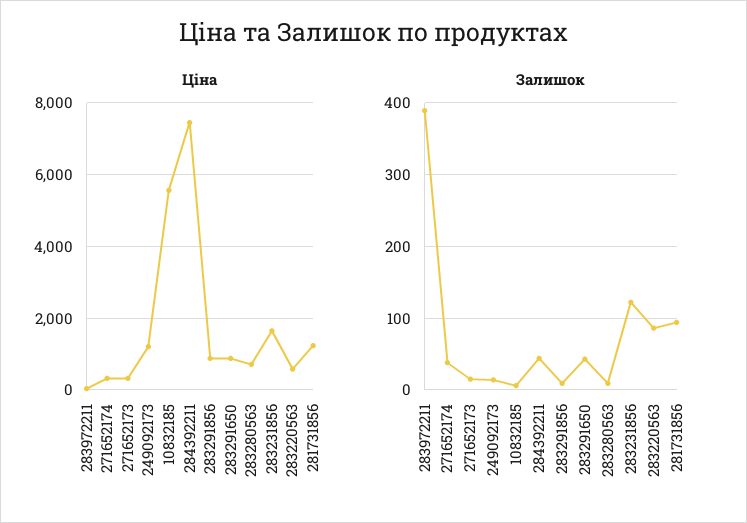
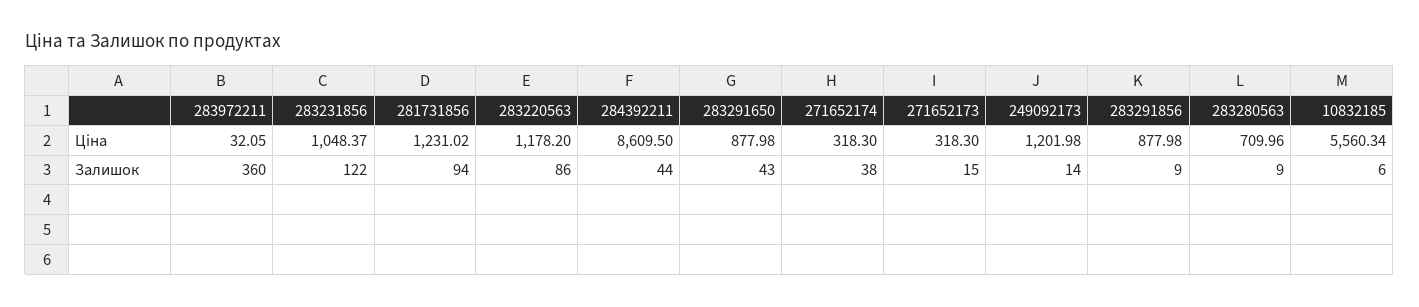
Ціна, 284392211: 7400 -> 8609.5
Ціна, 283231856: 1600 -> 1048.37
Ціна, 283220563: 600 -> 1178.2
Залишок, 283972211: 390 -> 360

